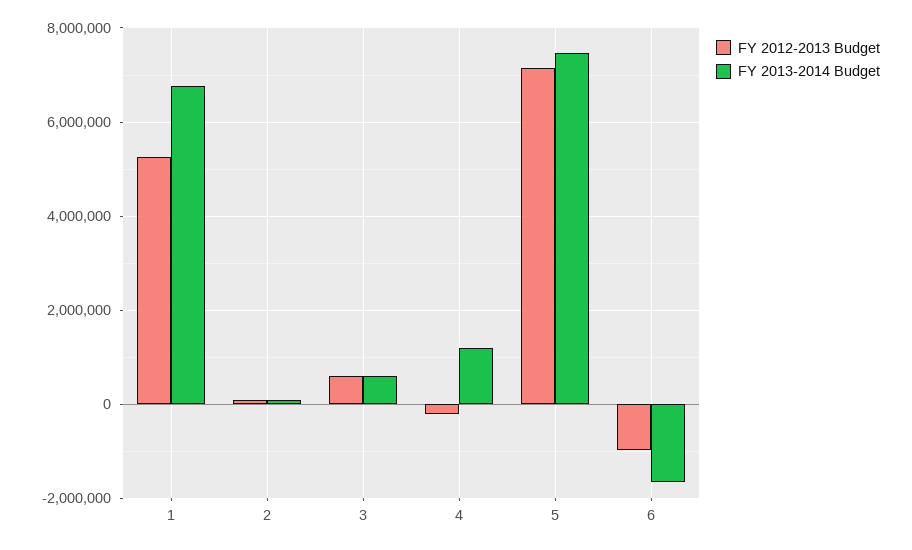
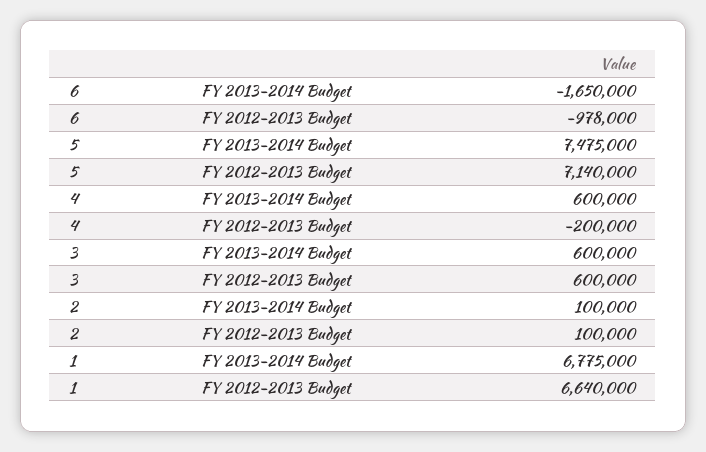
FY 2012-2013 Budget, 1: 5200000 -> 6640000
FY 2013-2014 Budget, 4: 1200000 -> 600000

